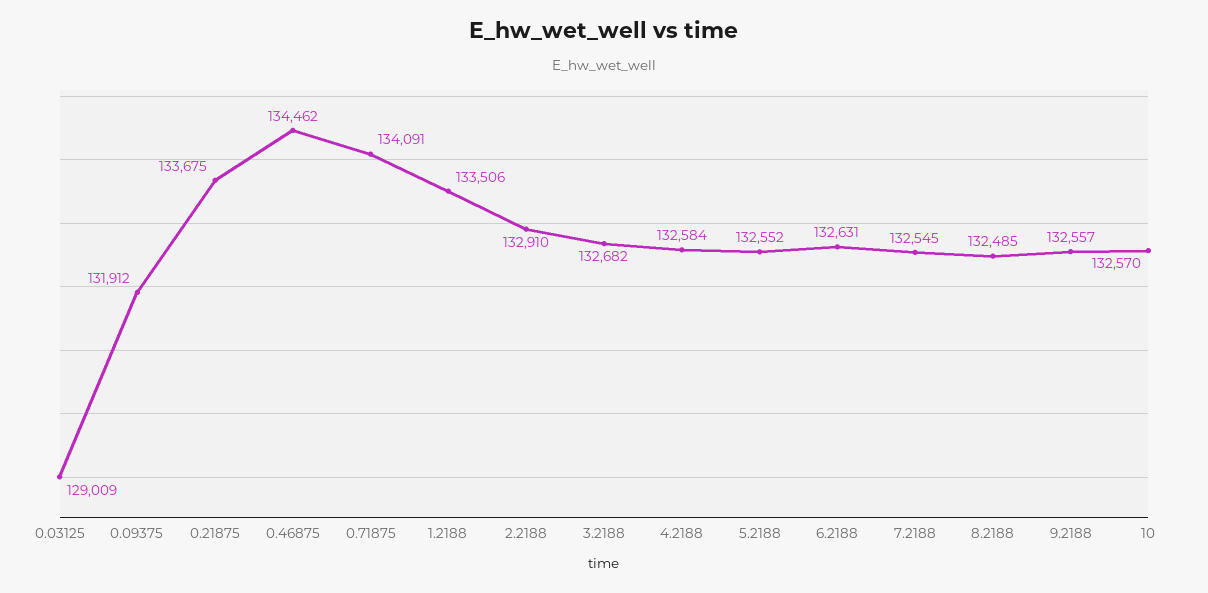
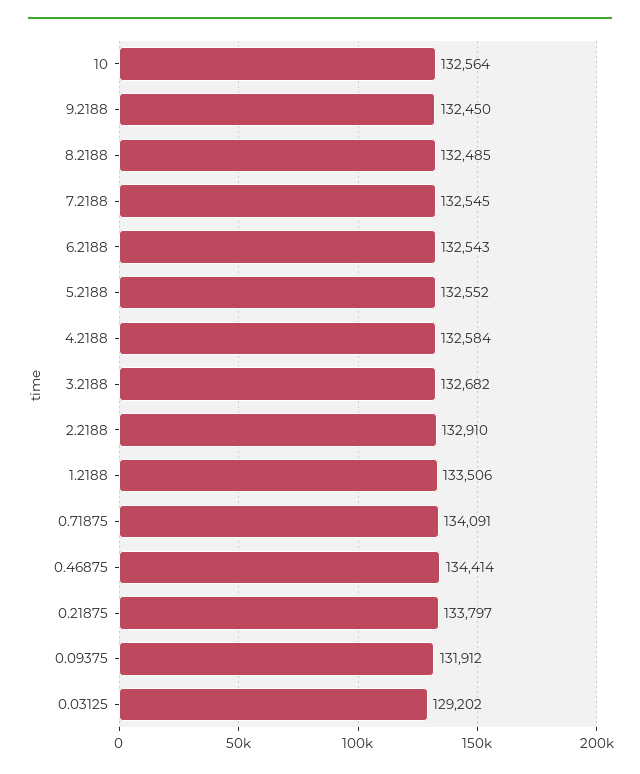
0.03125: 129009 -> 129202
0.21875: 133675 -> 133797
0.46875: 134462 -> 134414
6.2188: 132631 -> 132543
9.2188: 132557 -> 132450
10: 132570 -> 132564

